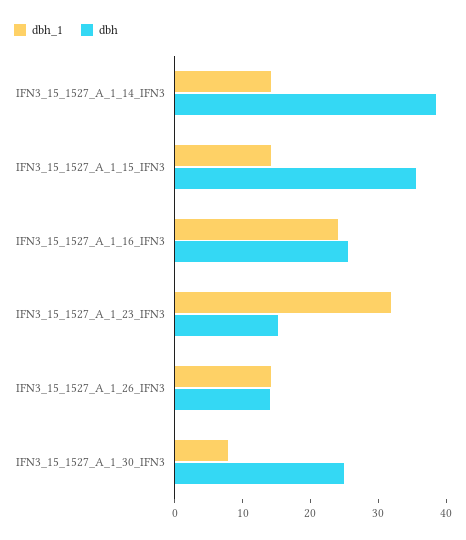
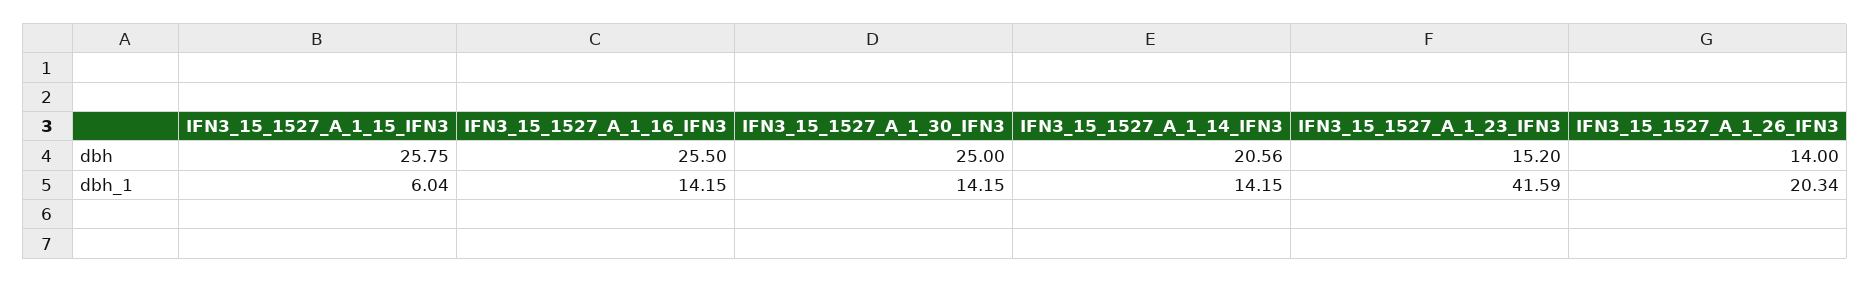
dbh, IFN3_15_1527_A_1_14_IFN3: 38 -> 20.56
dbh_1, IFN3_15_1527_A_1_15_IFN3: 14 -> 6.04
dbh, IFN3_15_1527_A_1_15_IFN3: 36 -> 25.75
dbh_1, IFN3_15_1527_A_1_16_IFN3: 24 -> 14.15
dbh_1, IFN3_15_1527_A_1_23_IFN3: 32 -> 41.59
dbh_1, IFN3_15_1527_A_1_26_IFN3: 14 -> 20.34
dbh_1, IFN3_15_1527_A_1_30_IFN3: 8 -> 14.15

